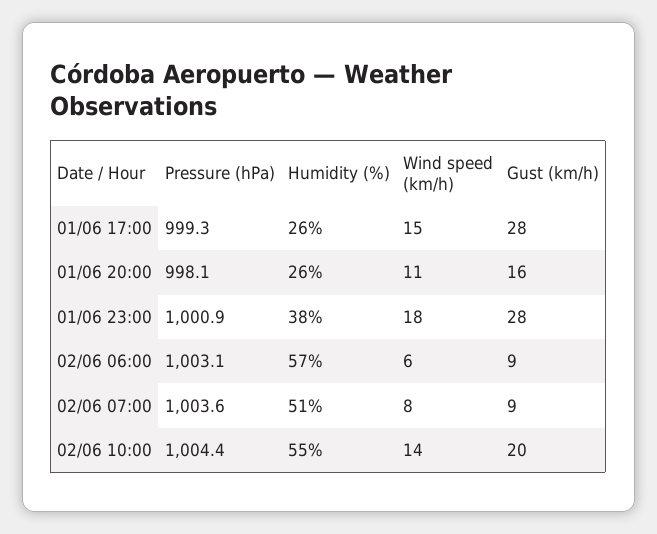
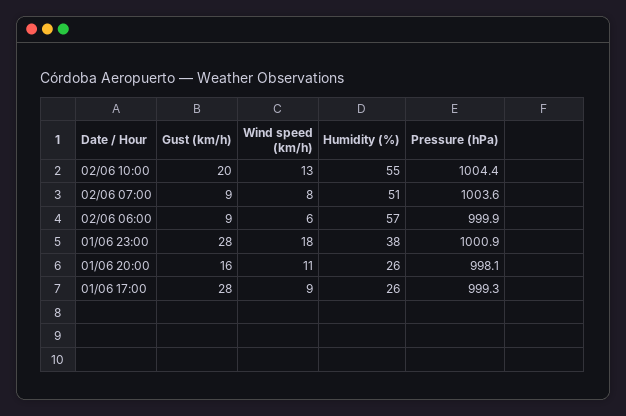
Wind speed (km/h), 01/06 17:00: 15 -> 9
Pressure (hPa), 02/06 06:00: 1003.1 -> 999.9
Wind speed (km/h), 02/06 10:00: 14 -> 13

